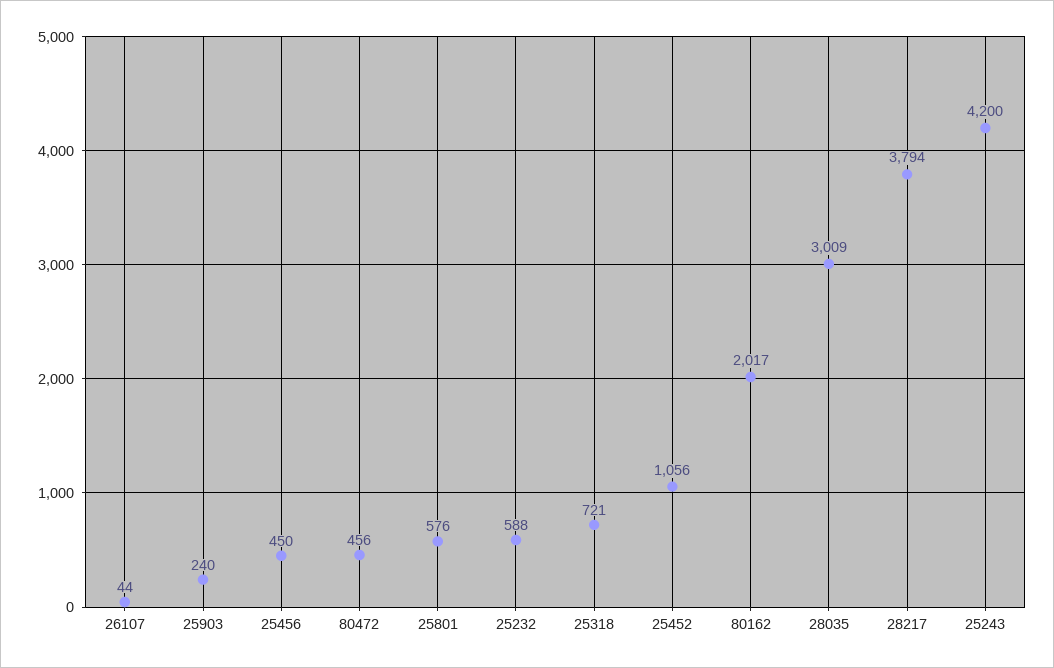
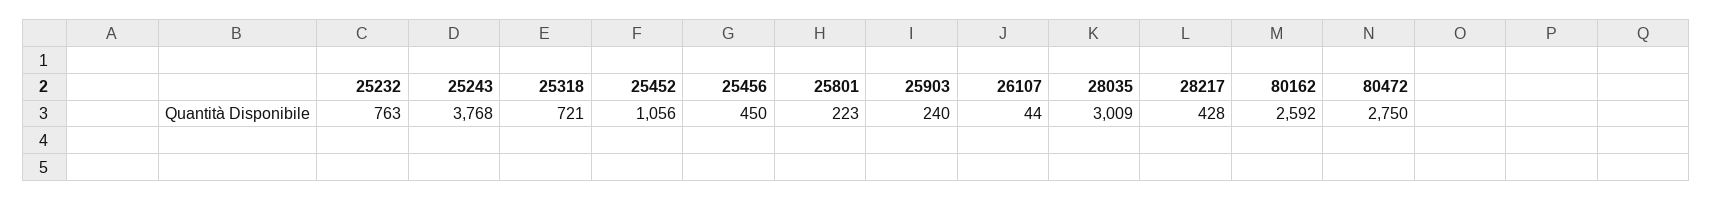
80472: 456 -> 2750
25801: 576 -> 223
25232: 588 -> 763
80162: 2017 -> 2592
28217: 3794 -> 428
25243: 4200 -> 3768

